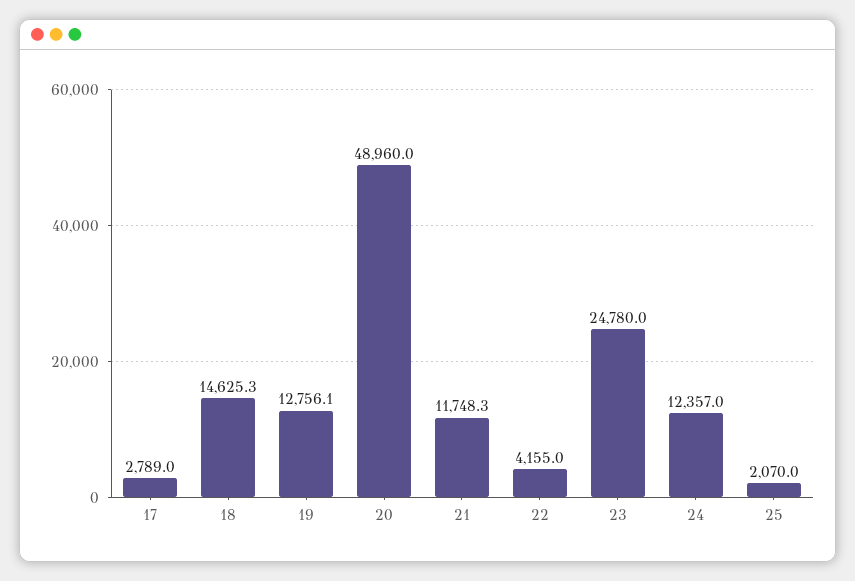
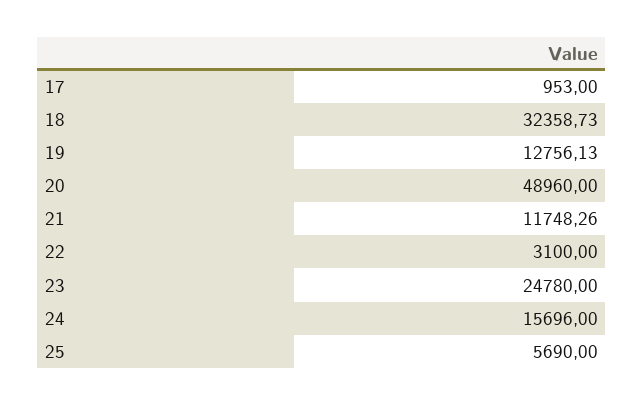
17: 2789 -> 953
18: 14625.3 -> 32358.73
22: 4155 -> 3100
24: 12357 -> 15696
25: 2070 -> 5690

